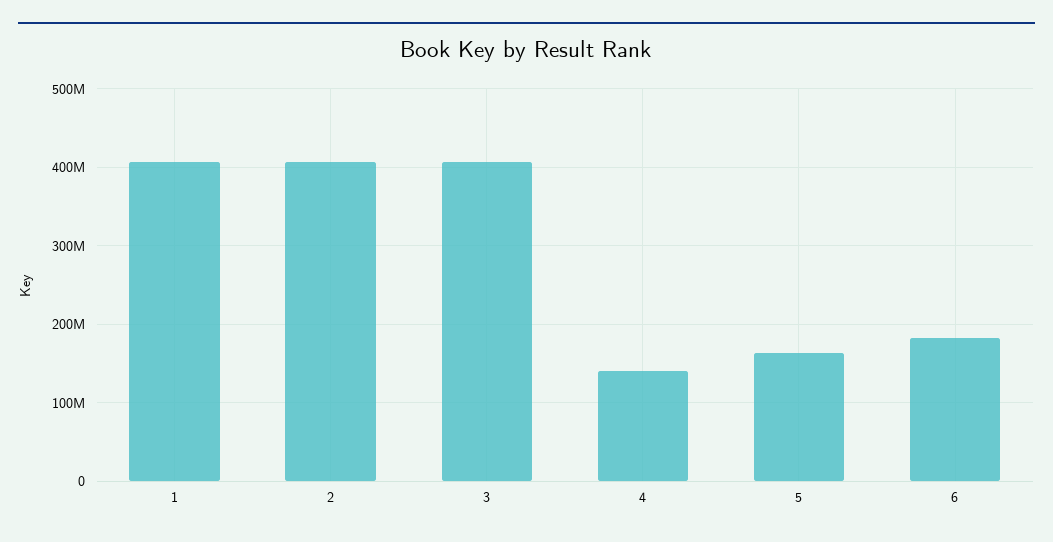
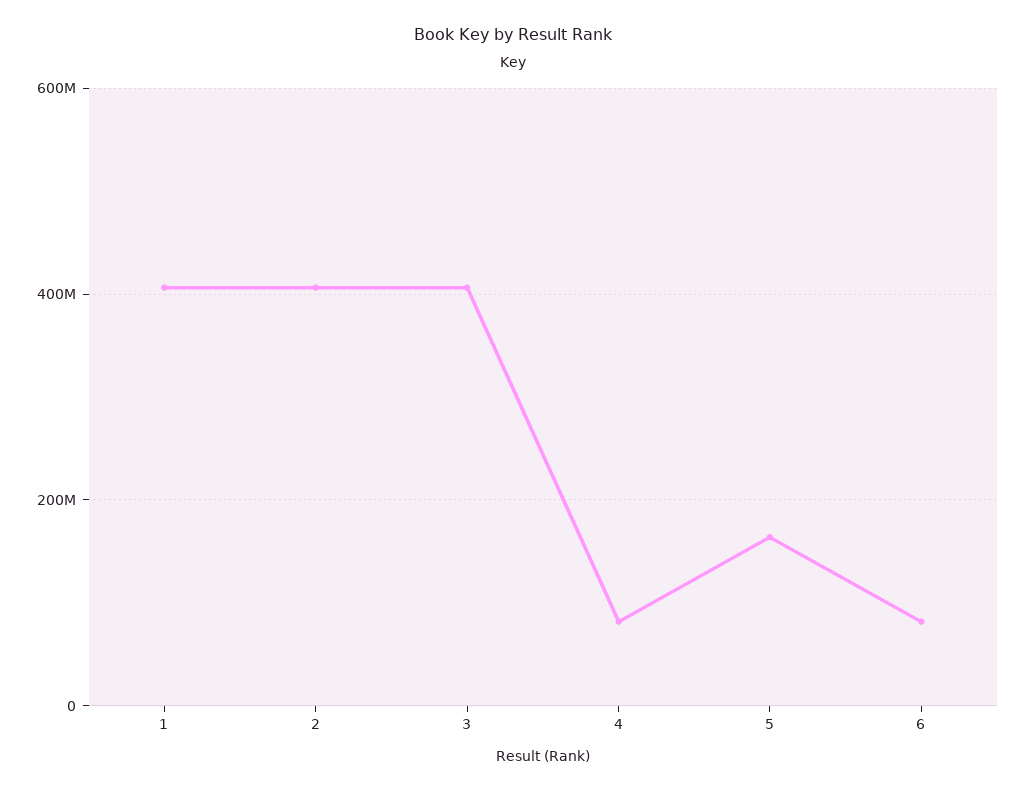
4: 140000000 -> 80000000
6: 180000000 -> 80000000

